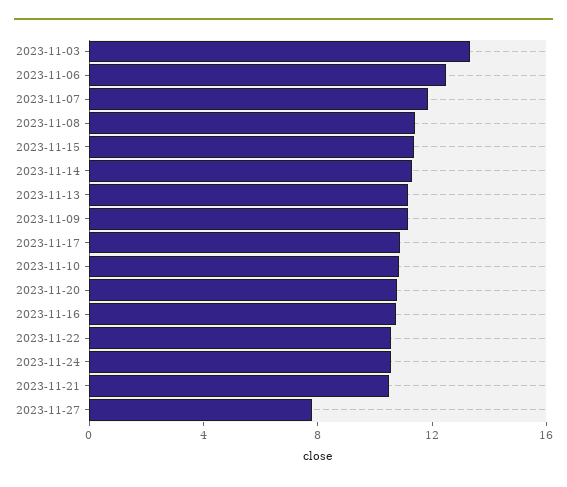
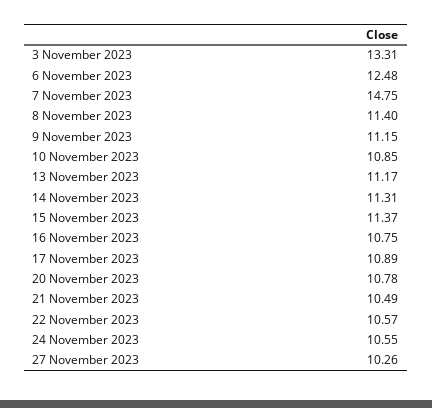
2023-11-07: 12 -> 14.75
2023-11-27: 8 -> 10.26

